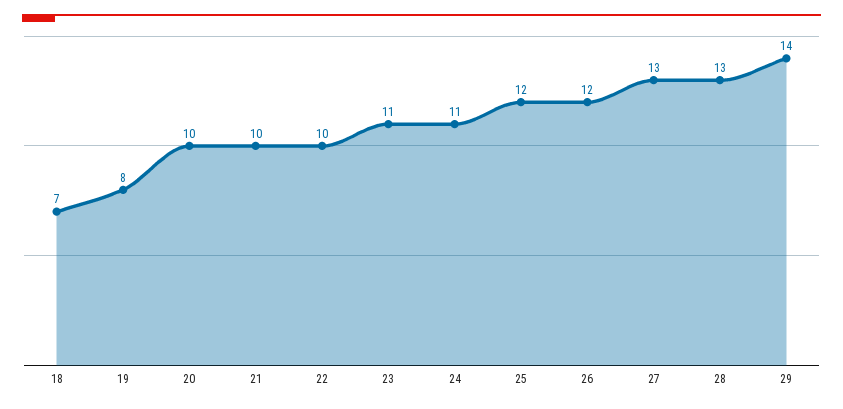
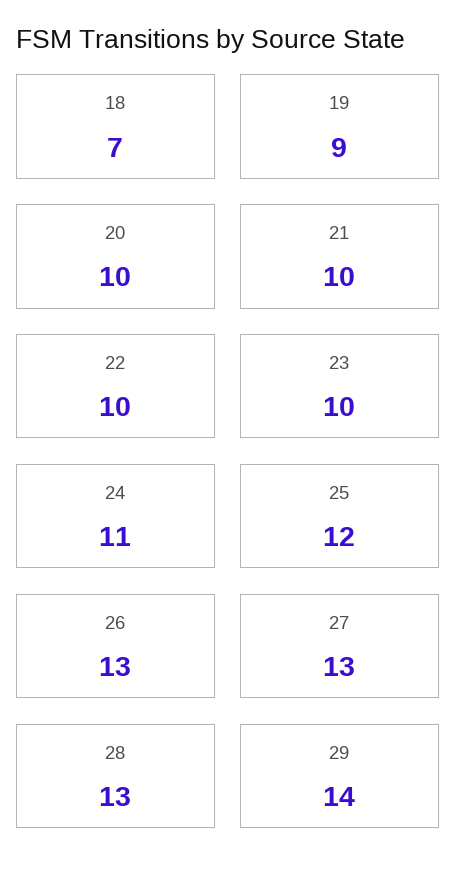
19: 8 -> 9
23: 11 -> 10
26: 12 -> 13

